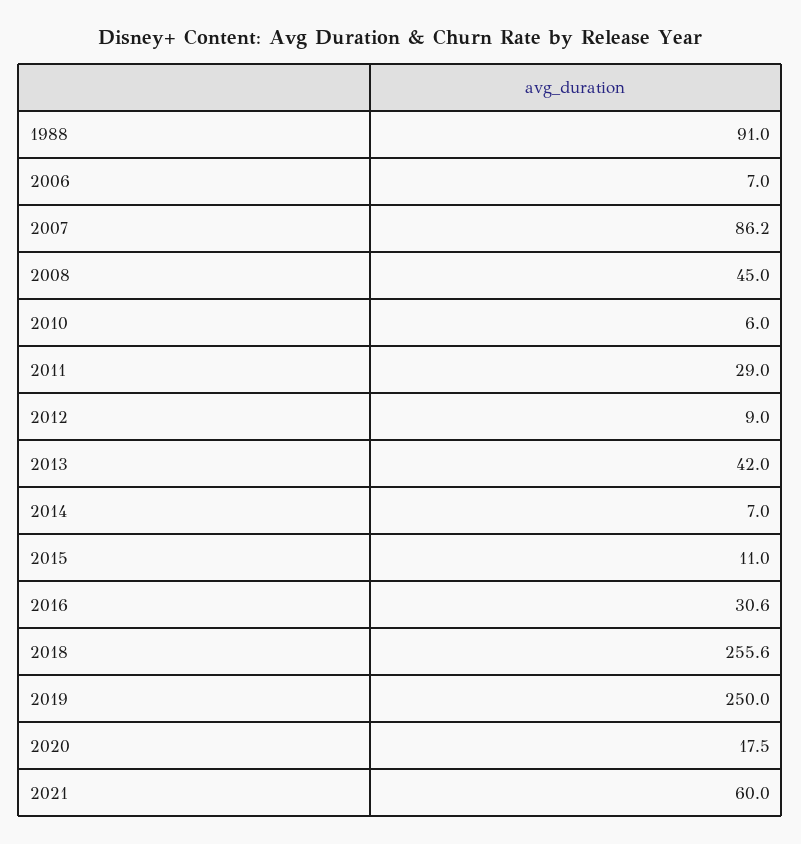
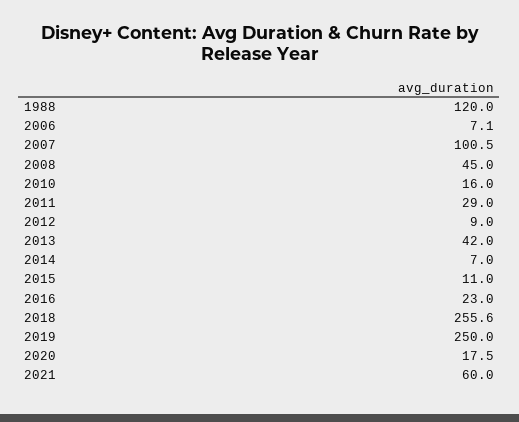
1988: 91 -> 120
2006: 7 -> 7.1
2007: 86.2 -> 100.5
2010: 6 -> 16
2016: 30.6 -> 23

